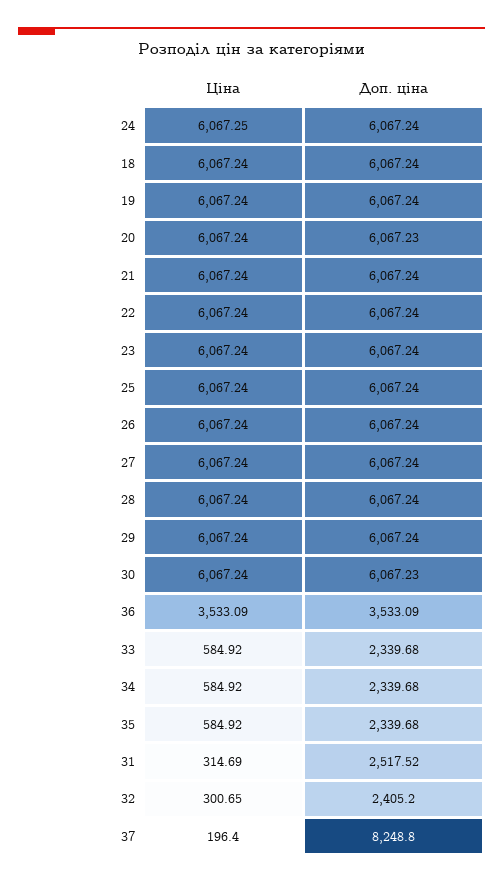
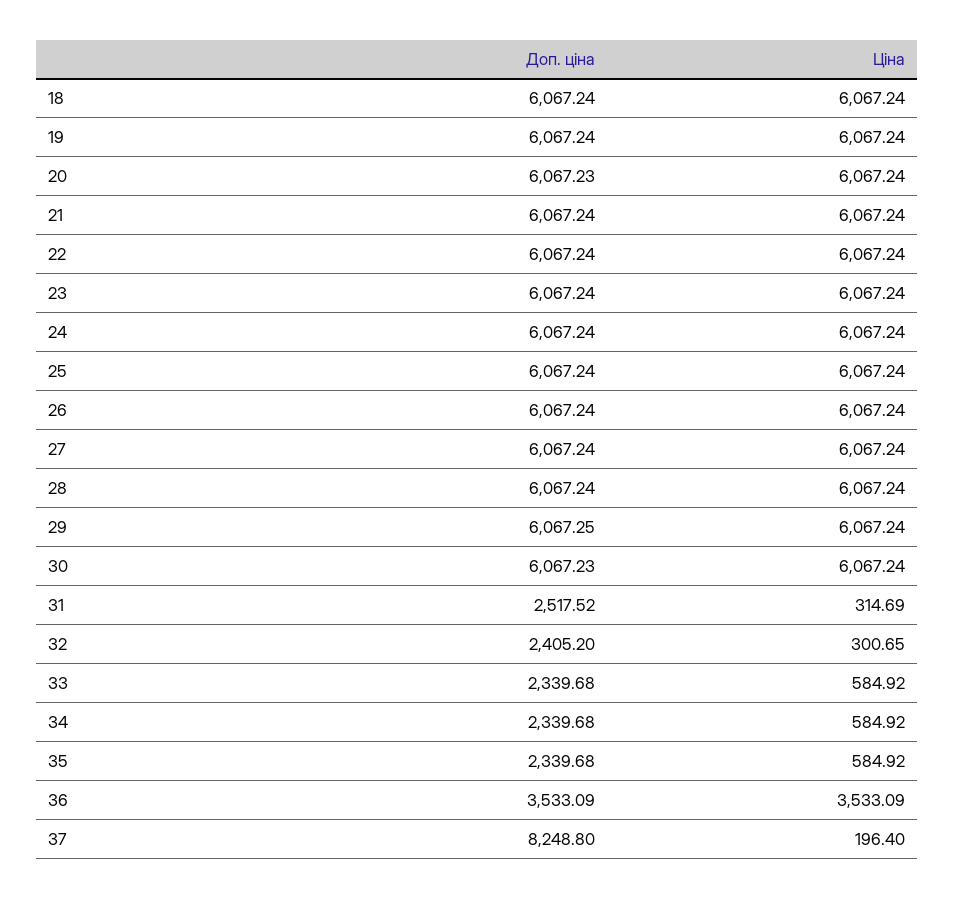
Ціна, 24: 6067.25 -> 6067.24
Доп. ціна, 29: 6067.24 -> 6067.25

